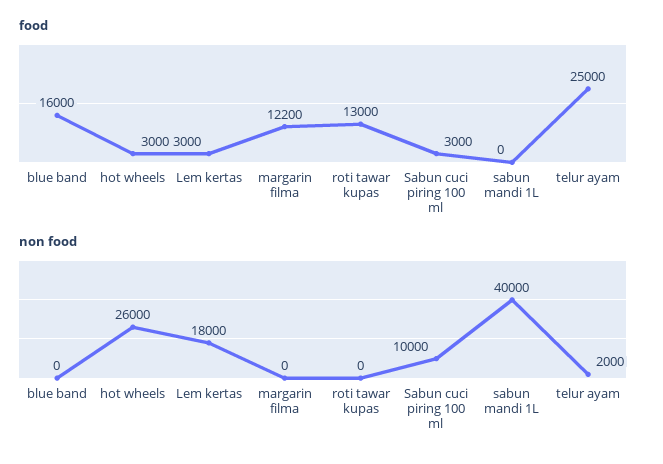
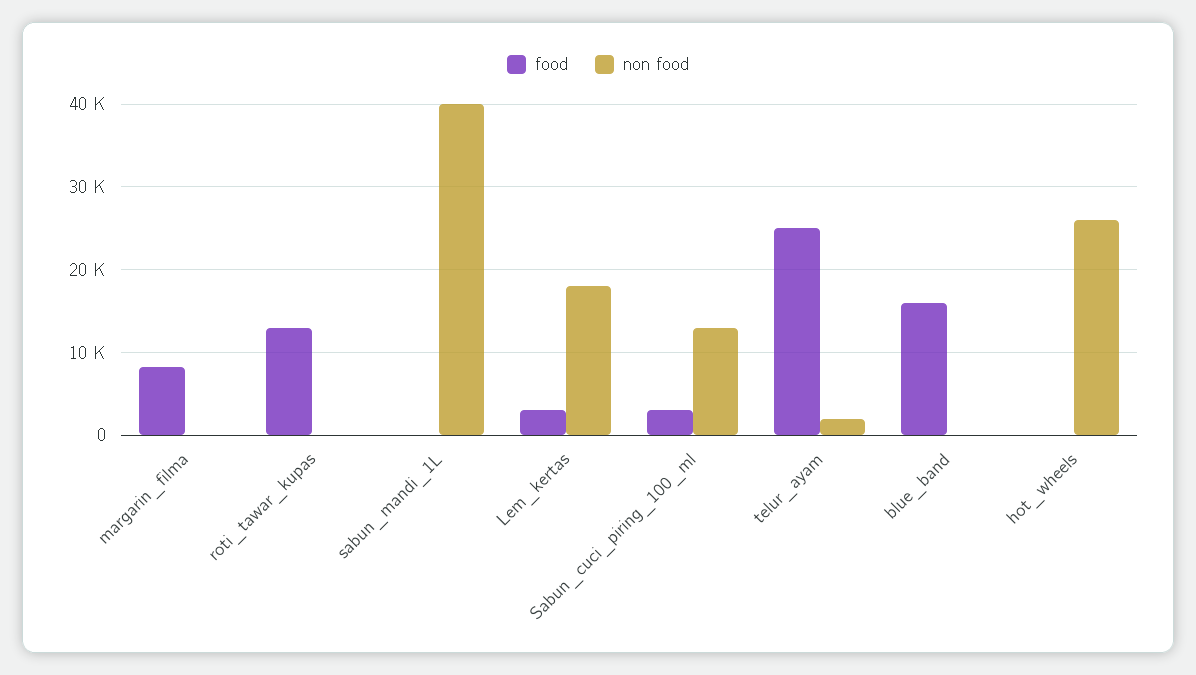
food, hot wheels: 3000 -> 0
food, margarin filma: 12200 -> 8000
non food, Sabun cuci piring 100 ml: 10000 -> 13000

